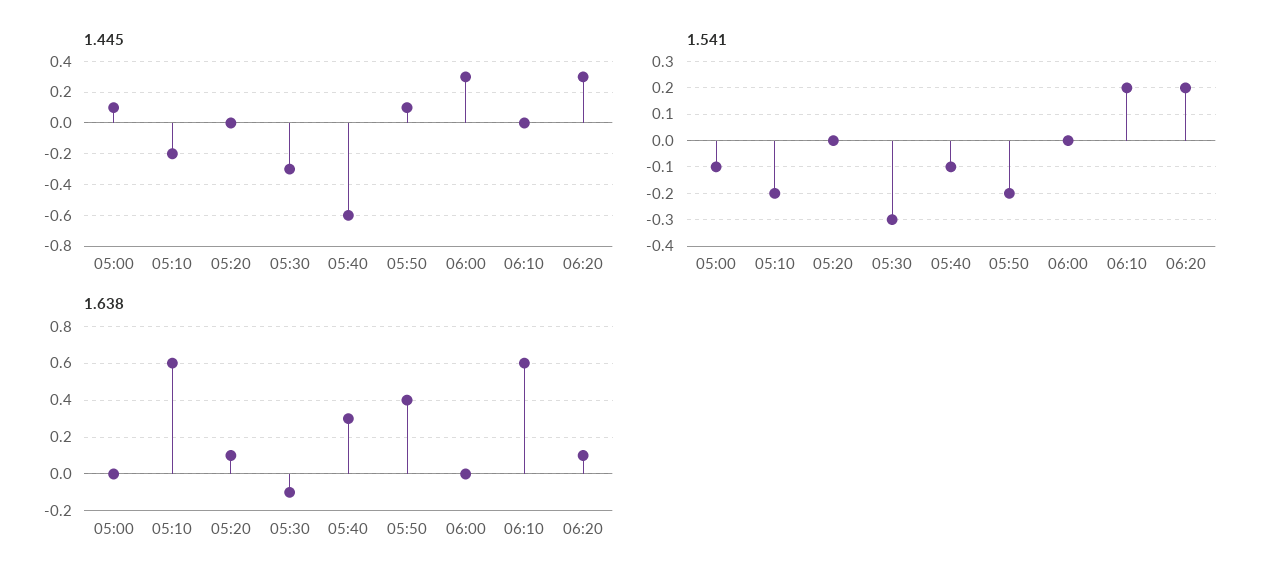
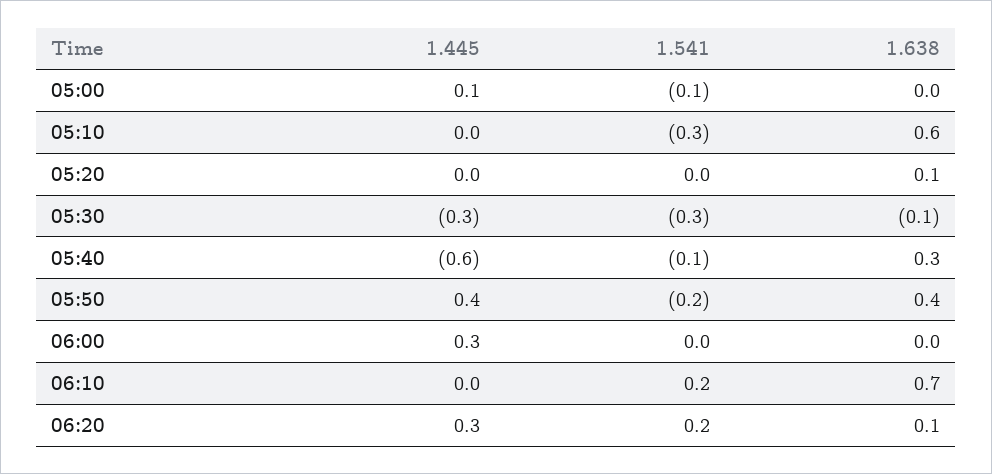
1.445, 05:10: -0.2 -> 0
1.445, 05:50: 0.1 -> 0.4
1.541, 05:10: -0.2 -> -0.3
1.638, 06:10: 0.6 -> 0.7

